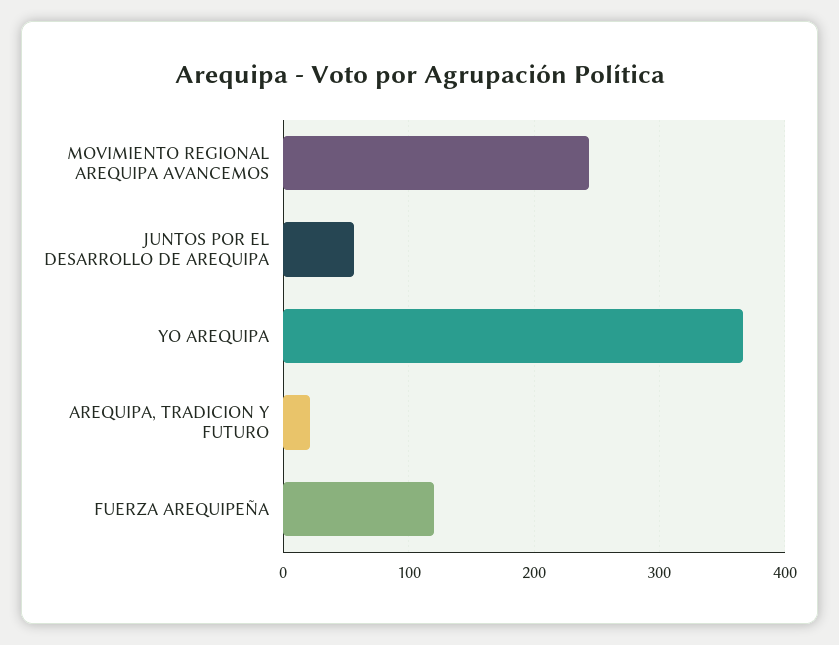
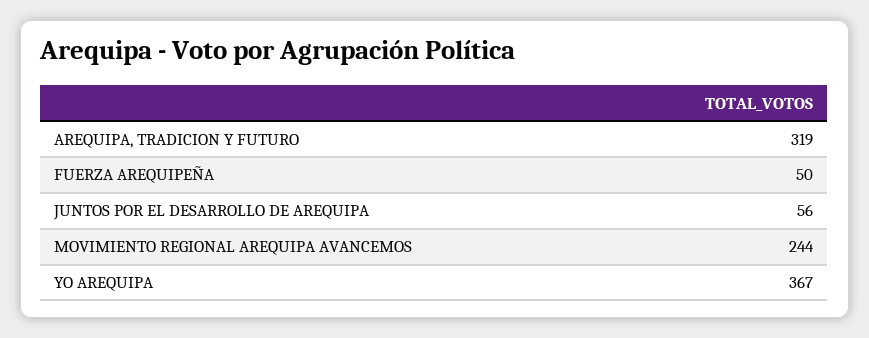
AREQUIPA, TRADICION Y FUTURO: 20 -> 319
FUERZA AREQUIPEÑA: 120 -> 50

